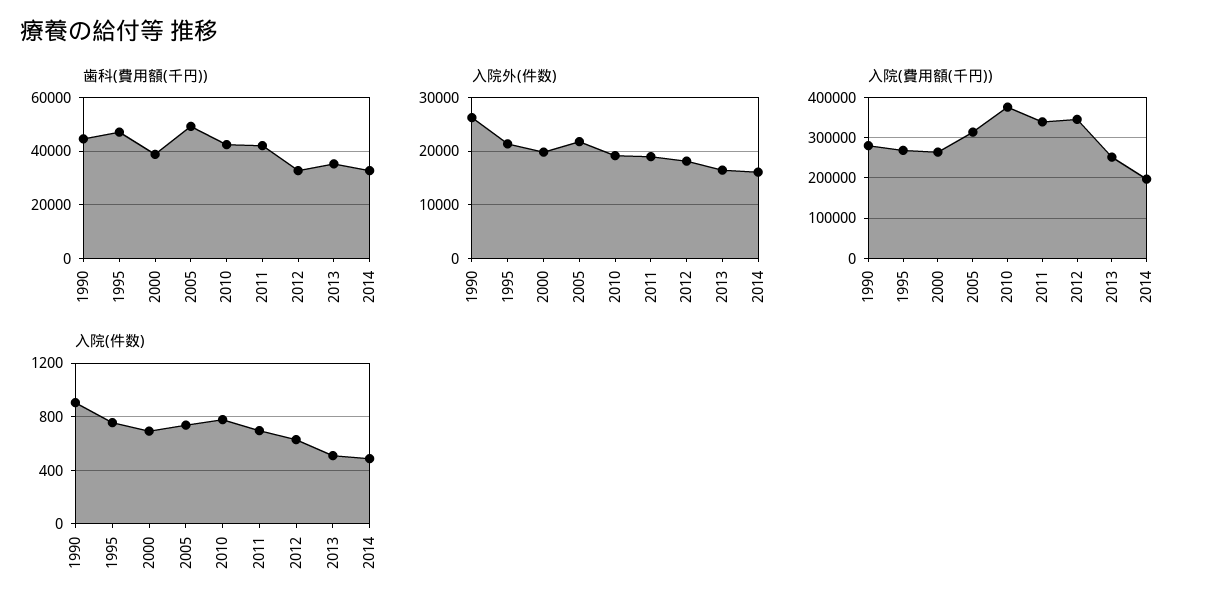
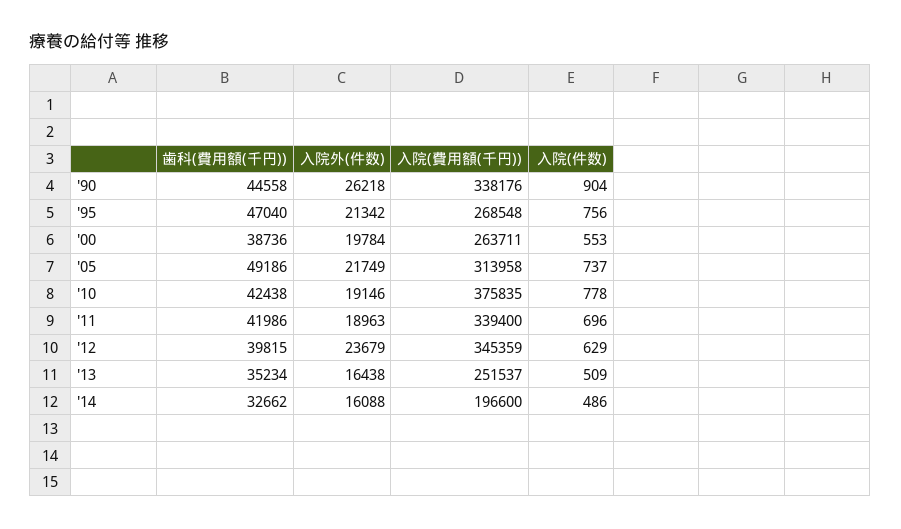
歯科(費用額(千円)), 2012: 32500 -> 39815
入院外(件数), 2012: 18000 -> 23679
入院(費用額(千円)), 1990: 280000 -> 338176
入院(件数), 2000: 700 -> 553

